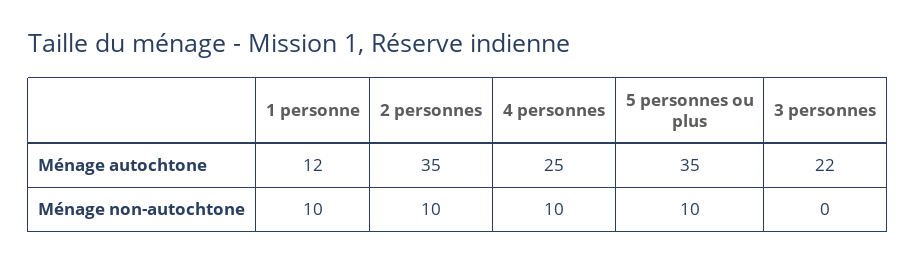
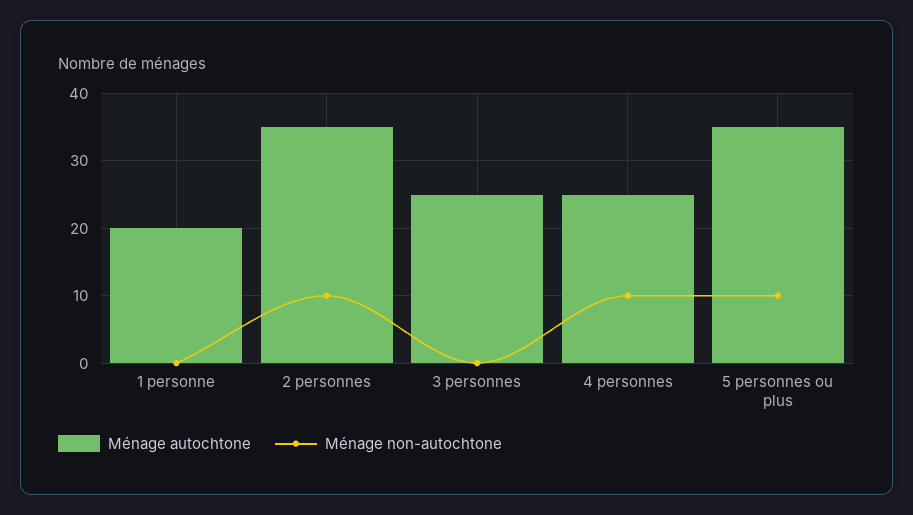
Ménage autochtone, 1 personne: 12 -> 20
Ménage autochtone, 3 personnes: 22 -> 25
Ménage non-autochtone, 1 personne: 10 -> 0

